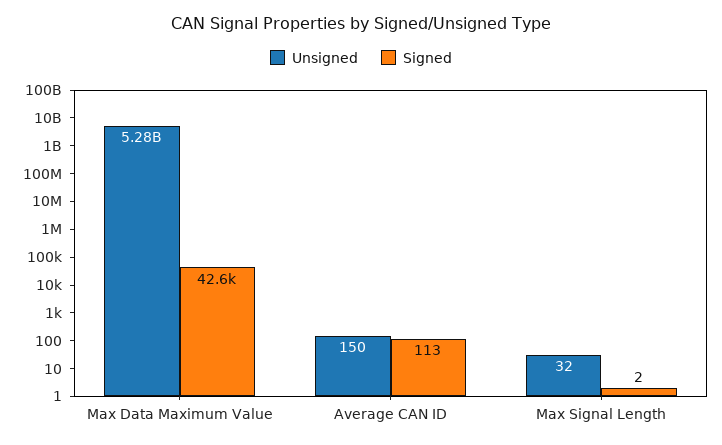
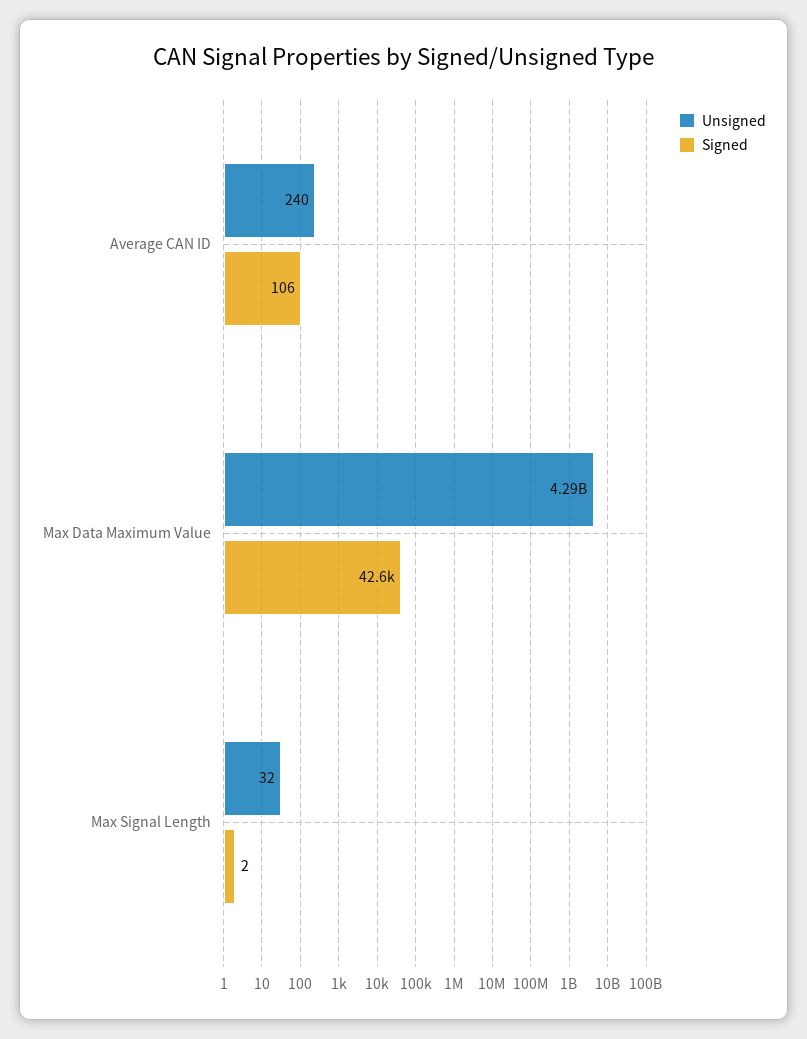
Unsigned, Max Data Maximum Value: 5280000000 -> 4290000000
Unsigned, Average CAN ID: 150 -> 240
Signed, Average CAN ID: 113 -> 106

